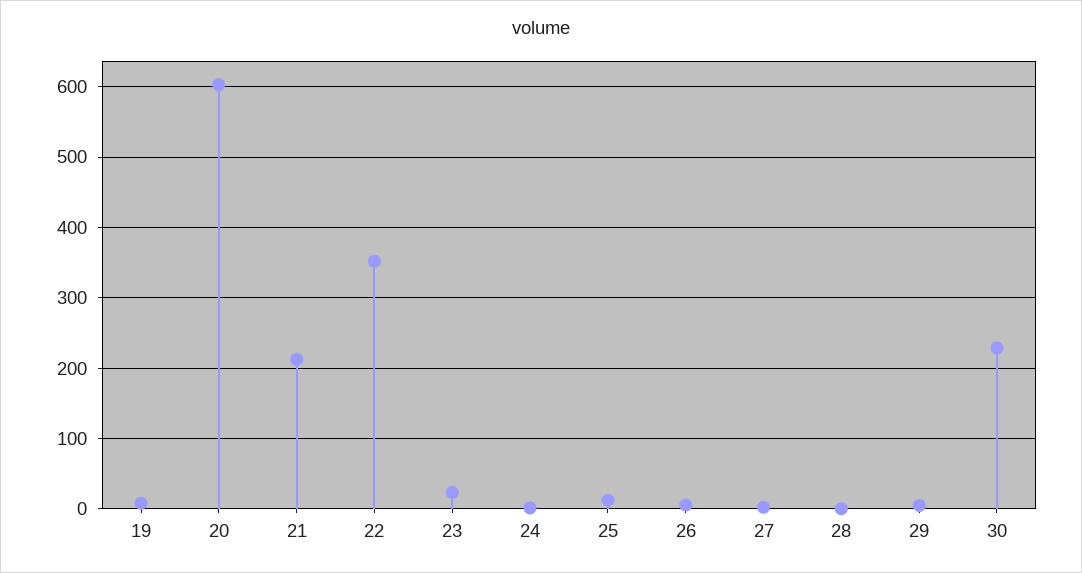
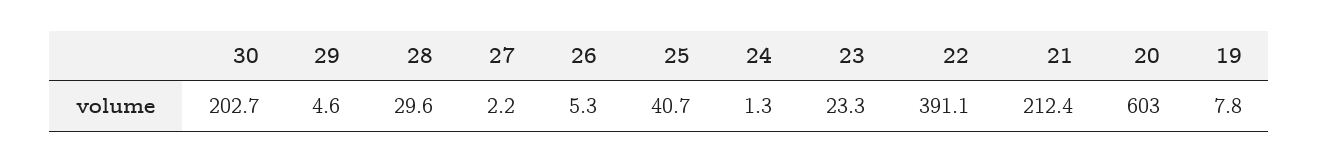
22: 350 -> 391.1
25: 10 -> 40.7
28: 0 -> 29.6
30: 230 -> 202.7

